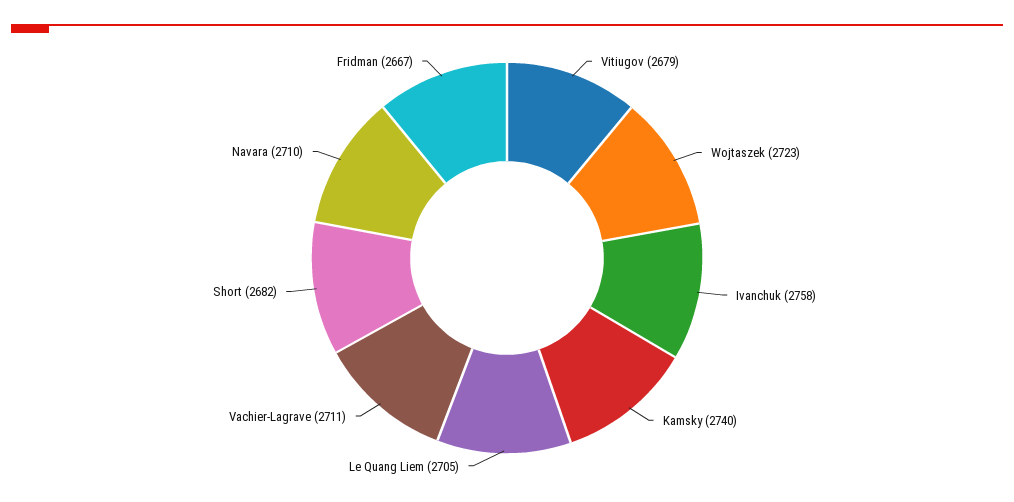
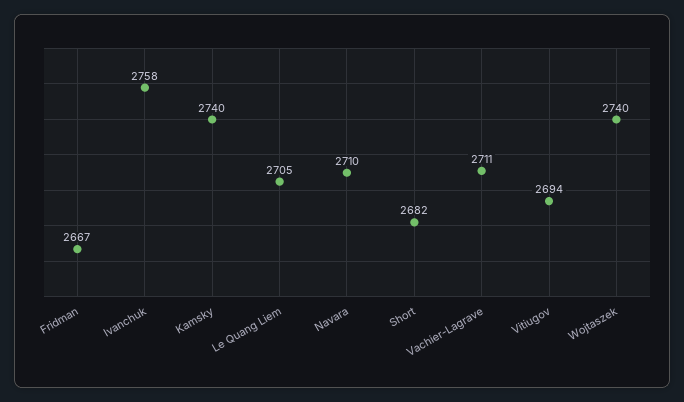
Vitiugov: 2679 -> 2694
Wojtaszek: 2723 -> 2740

